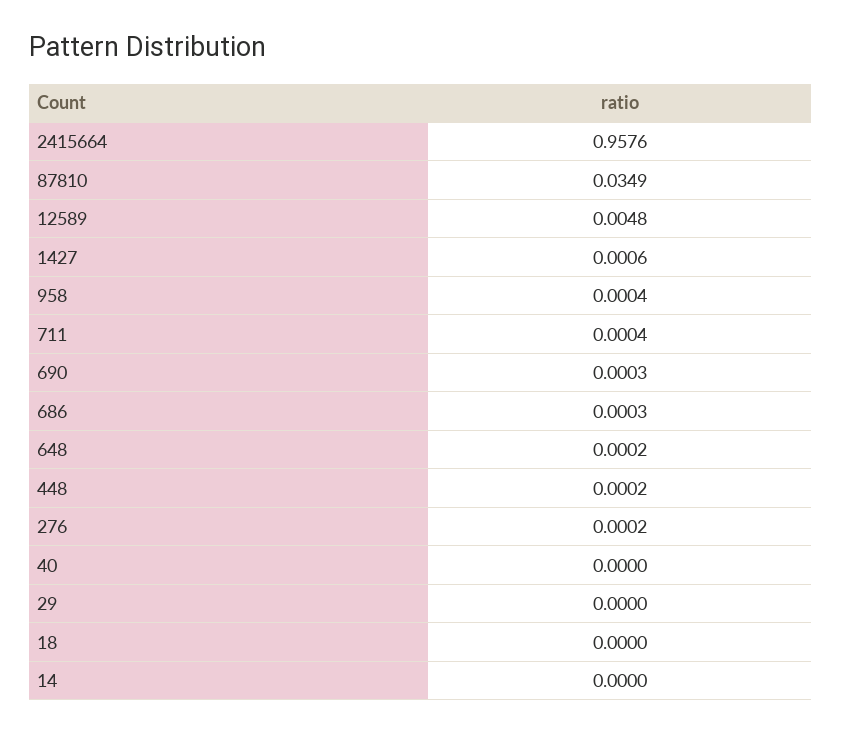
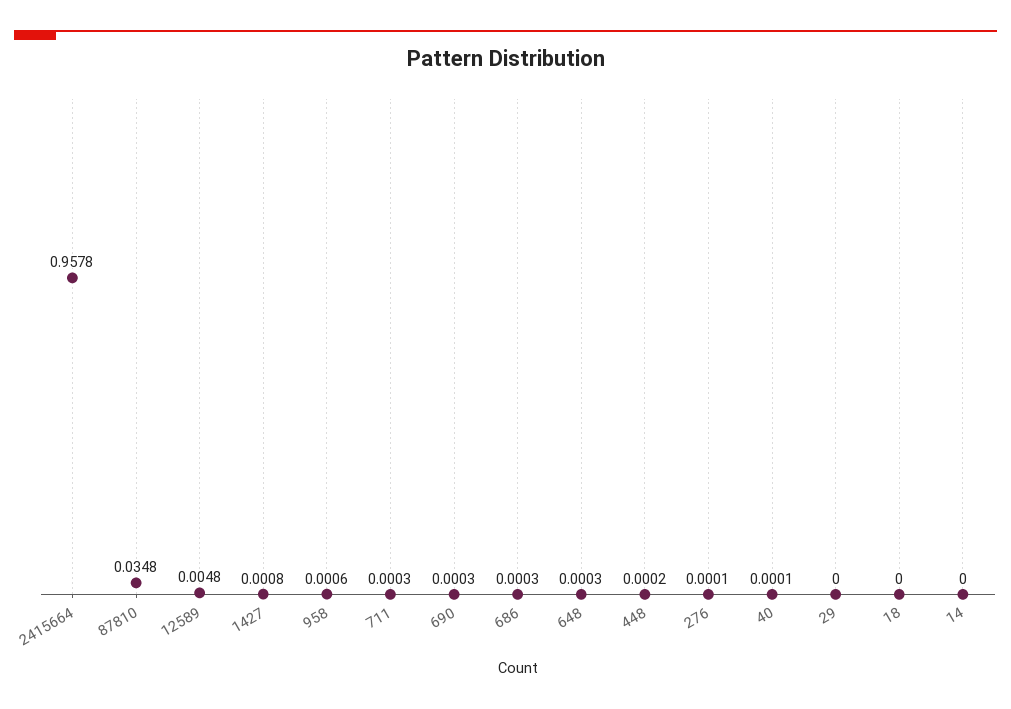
2415664: 0.9576 -> 0.9578
87810: 0.0349 -> 0.0348
1427: 0.0006 -> 0.0008
958: 0.0004 -> 0.0006
711: 0.0004 -> 0.0003
648: 0.0002 -> 0.0003
276: 0.0002 -> 0.0001
40: 0 -> 0.0001

